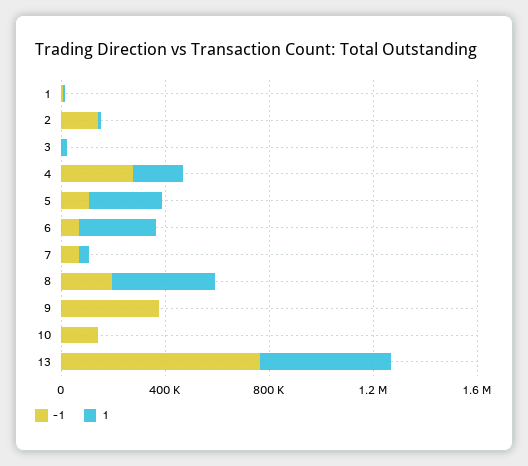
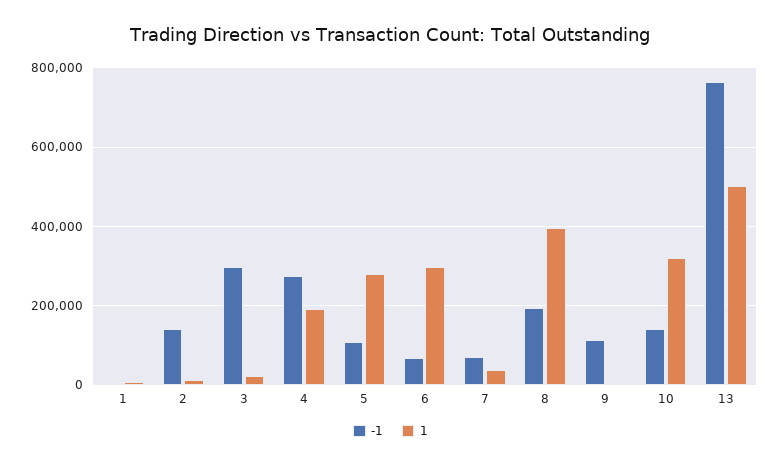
-1, 3: 0 -> 300000
-1, 9: 400000 -> 120000
1, 10: 0 -> 320000

